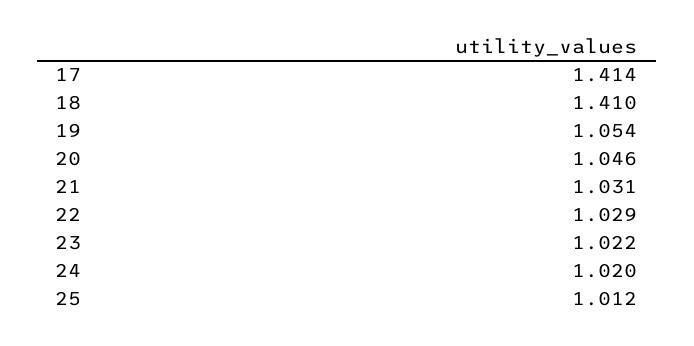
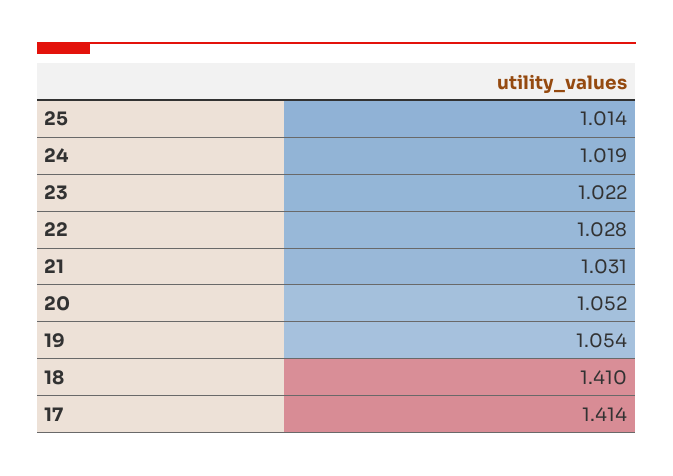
20: 1.046 -> 1.052
22: 1.029 -> 1.028
24: 1.02 -> 1.019
25: 1.012 -> 1.014

